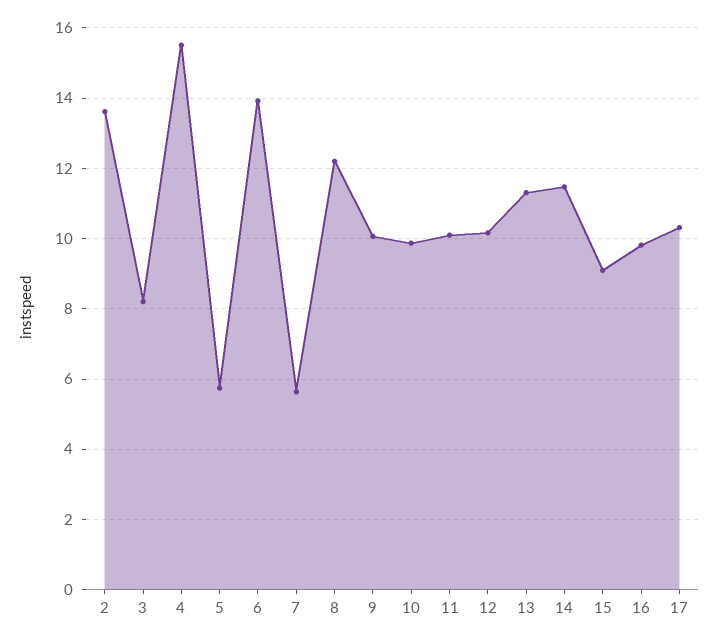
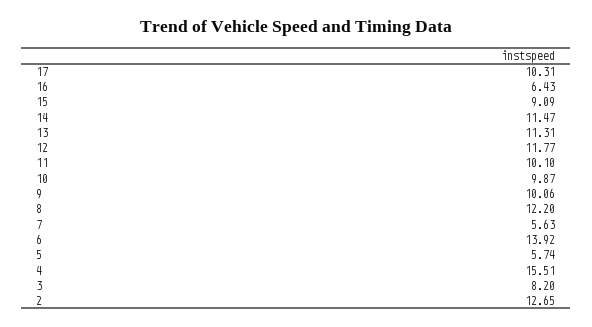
2: 13.6 -> 12.65
12: 10.2 -> 11.77
16: 9.8 -> 6.43

